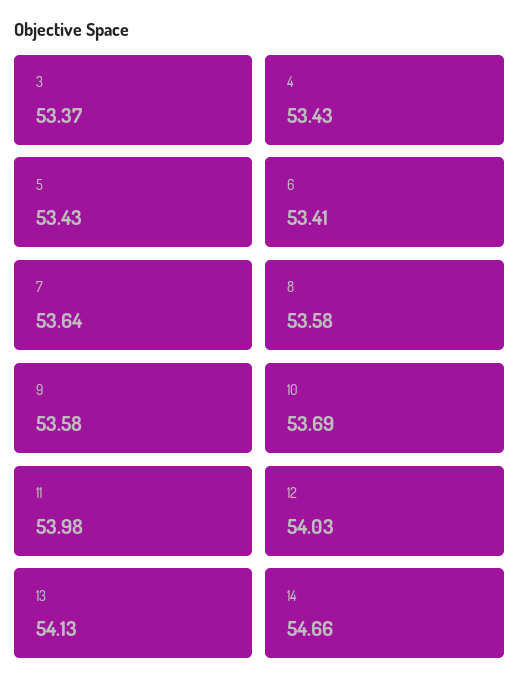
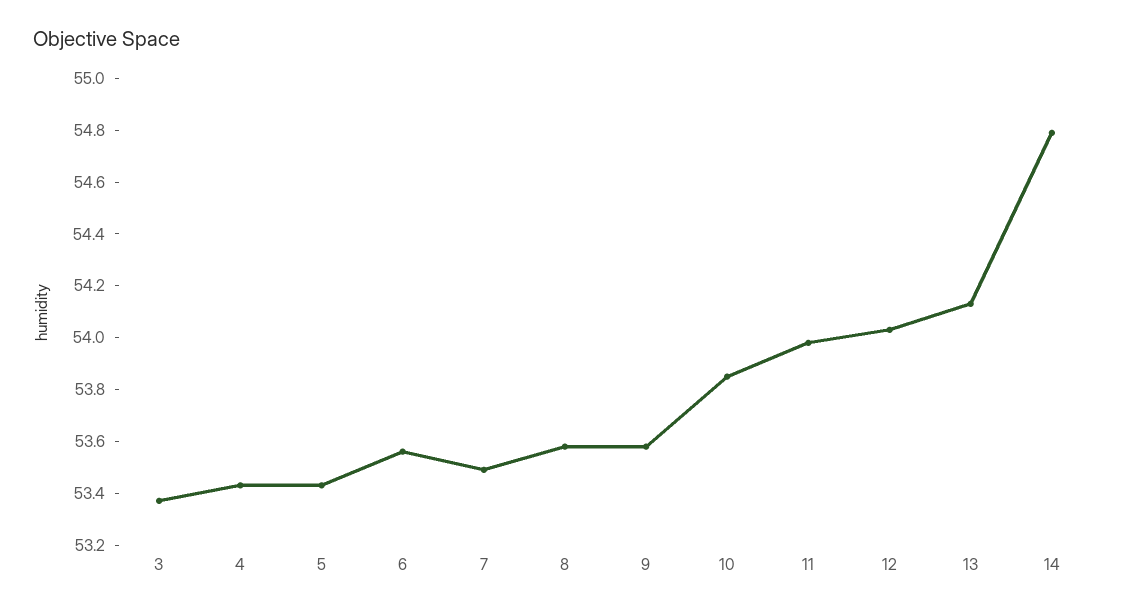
6: 53.41 -> 53.55
7: 53.64 -> 53.5
10: 53.69 -> 53.85
14: 54.66 -> 54.8

